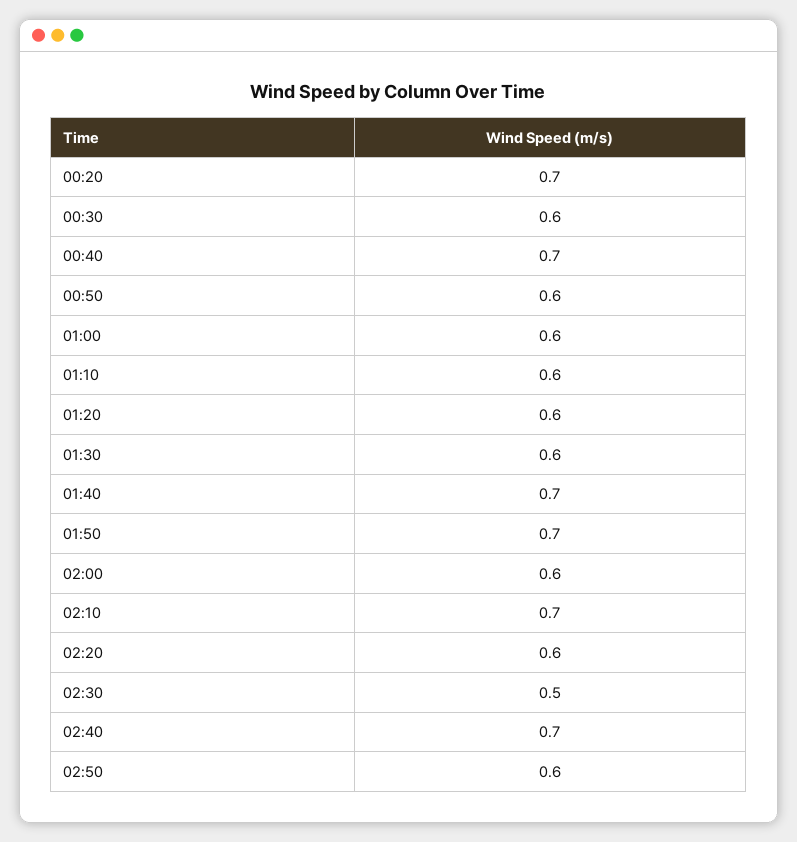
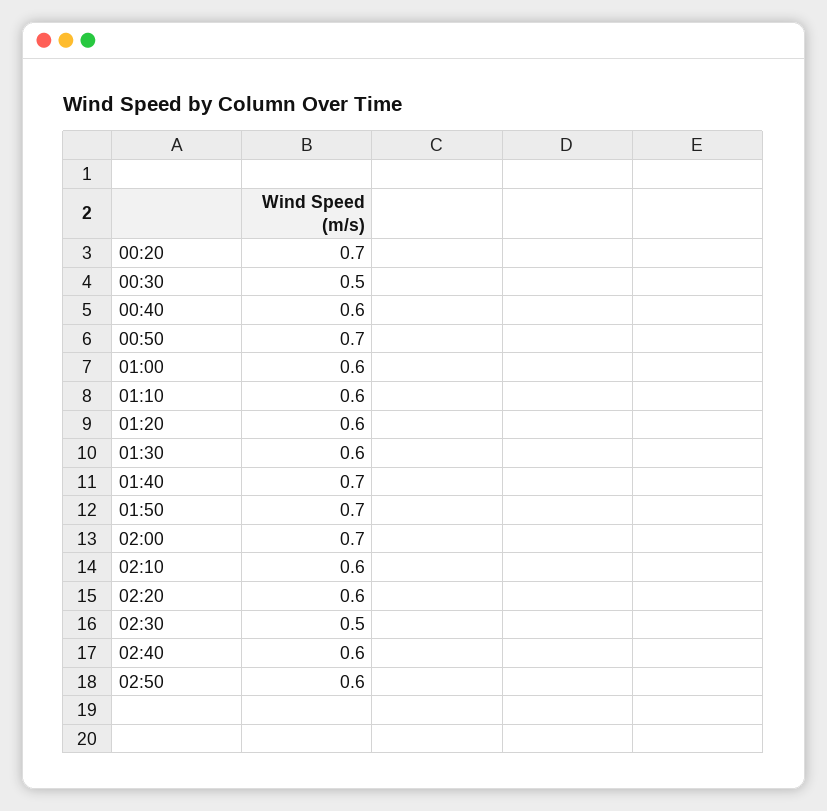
00:30: 0.6 -> 0.5
00:40: 0.7 -> 0.6
00:50: 0.6 -> 0.7
02:00: 0.6 -> 0.7
02:10: 0.7 -> 0.6
02:40: 0.7 -> 0.6

